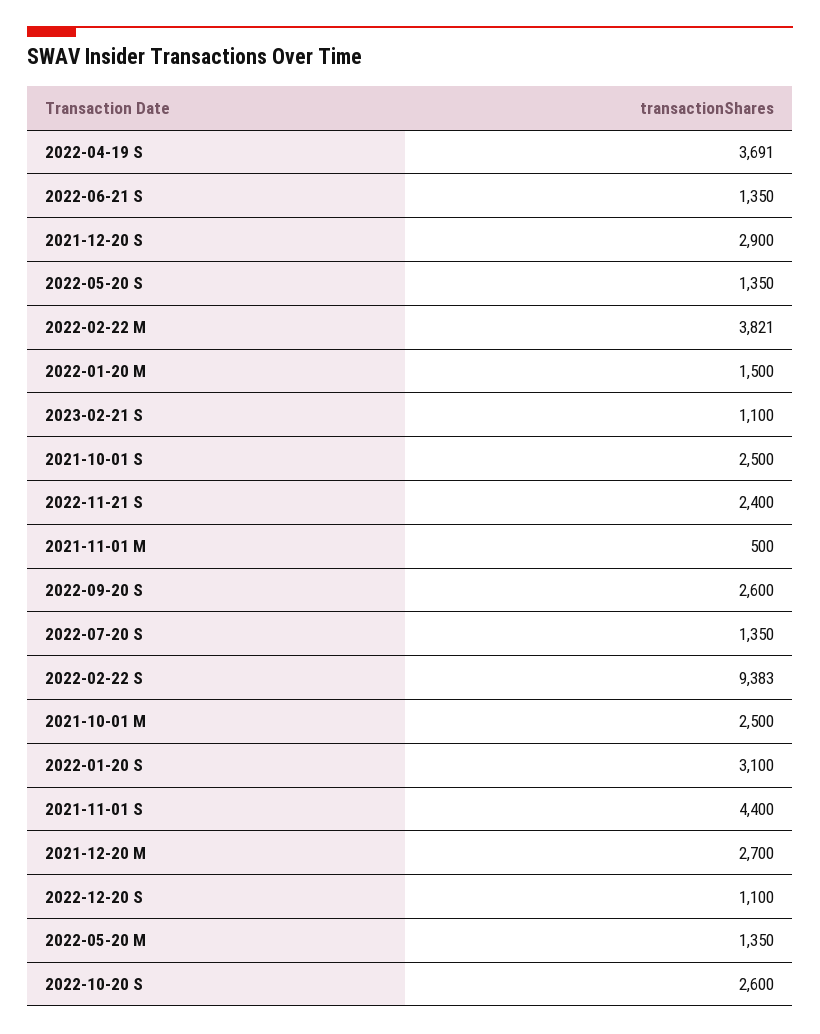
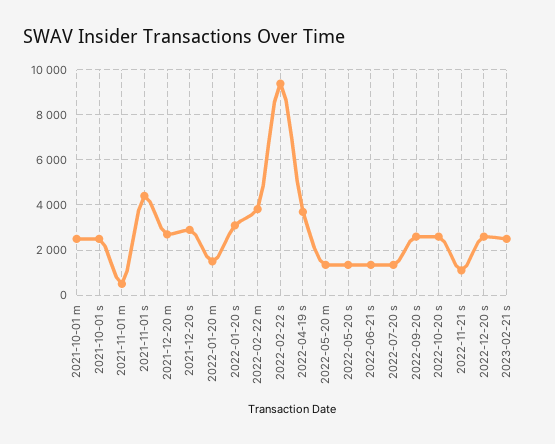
2023-02-21 S: 1100 -> 2500
2022-11-21 S: 2400 -> 1000
2022-12-20 S: 1100 -> 2500

